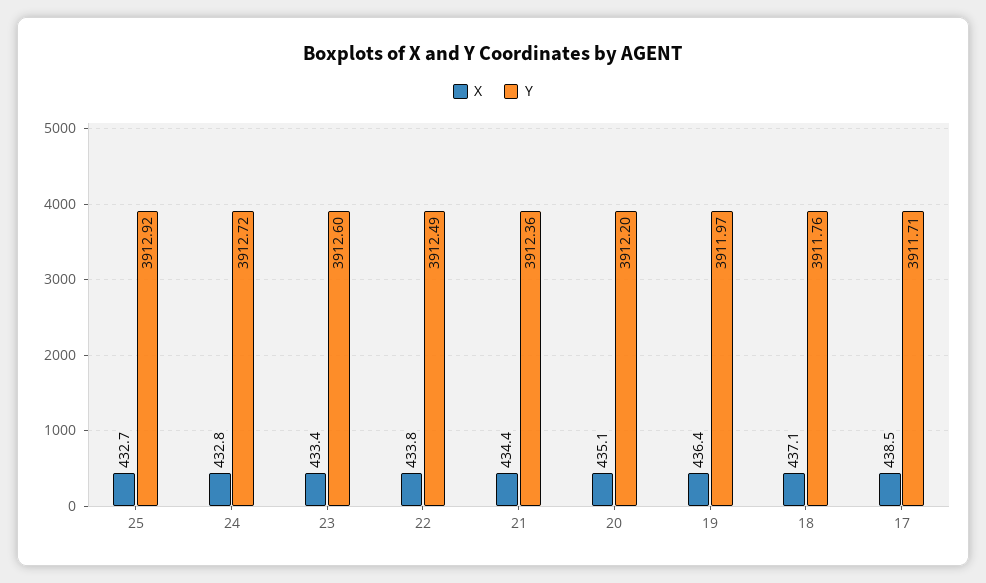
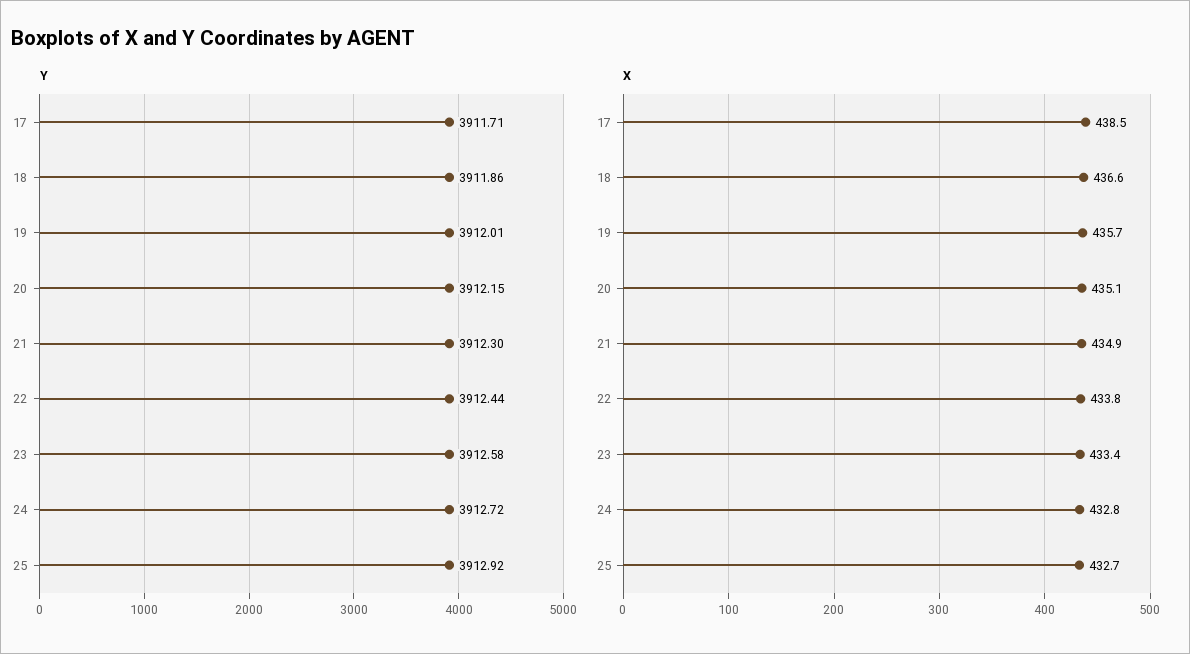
Y, 23: 3912.6 -> 3912.58
Y, 22: 3912.49 -> 3912.44
X, 21: 434.4 -> 434.9
Y, 21: 3912.36 -> 3912.3
Y, 20: 3912.2 -> 3912.15
X, 19: 436.4 -> 435.7
Y, 19: 3911.97 -> 3912.01
X, 18: 437.1 -> 436.6
Y, 18: 3911.76 -> 3911.86

